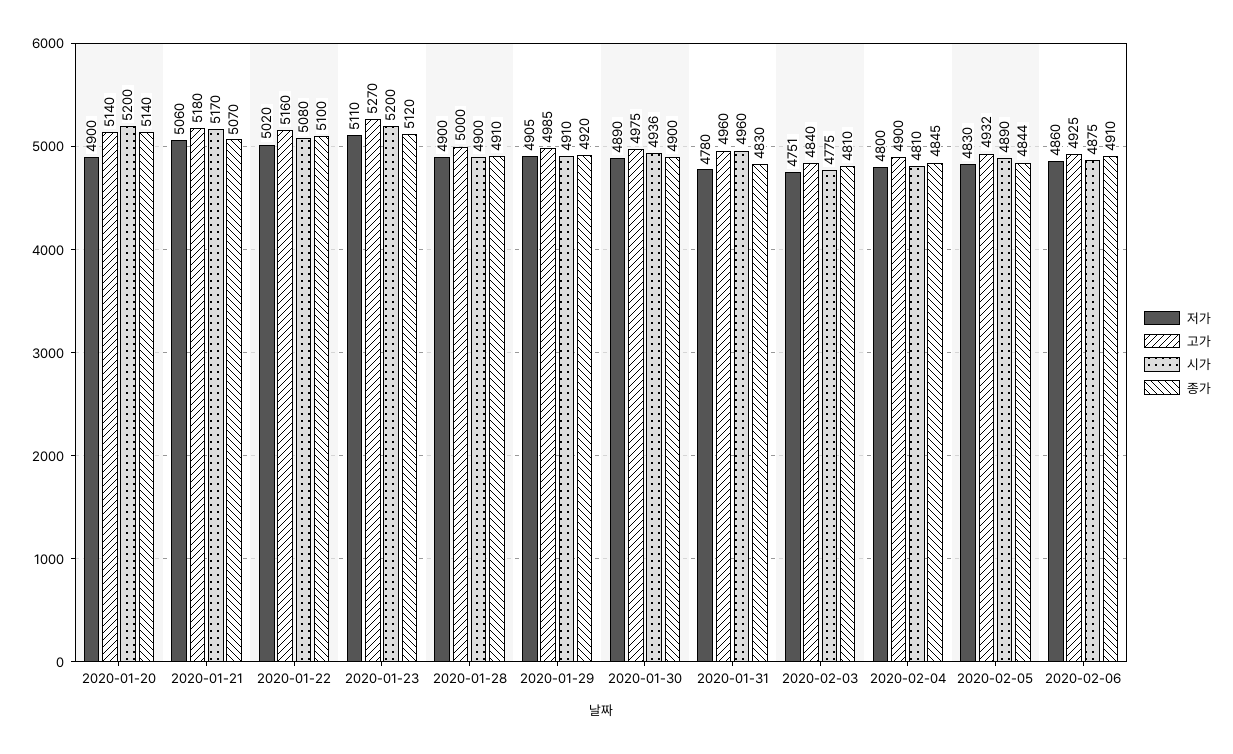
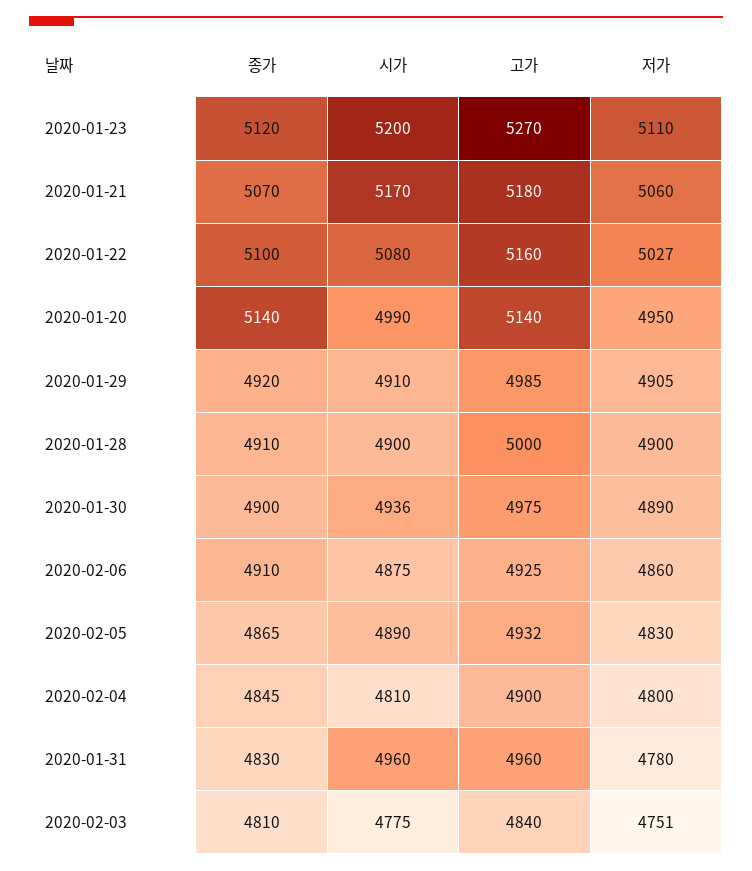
저가, 2020-01-20: 4900 -> 4950
시가, 2020-01-20: 5200 -> 4990
저가, 2020-01-22: 5020 -> 5027
종가, 2020-02-05: 4844 -> 4865

